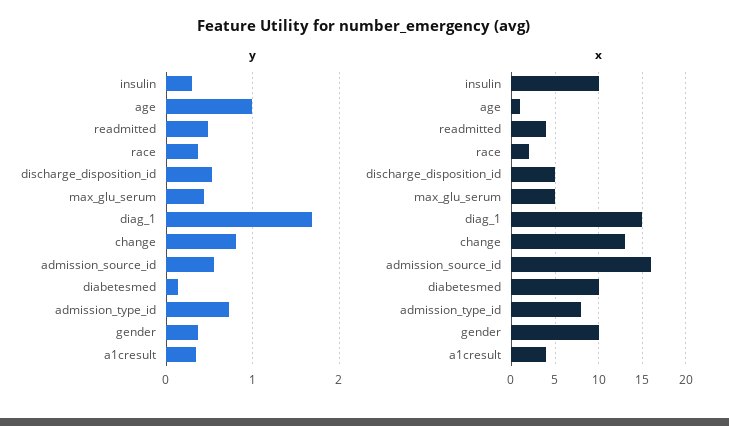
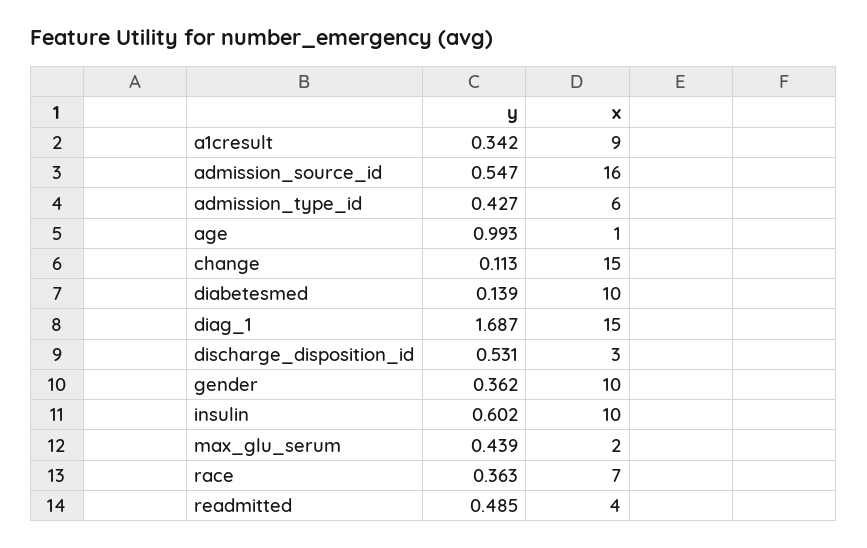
y, insulin: 0.3 -> 0.602
y, change: 0.8 -> 0.113
y, admission_type_id: 0.7 -> 0.427
x, race: 2 -> 7
x, discharge_disposition_id: 5 -> 3
x, max_glu_serum: 5 -> 2
x, change: 13 -> 15
x, admission_type_id: 8 -> 6
x, a1cresult: 4 -> 9

